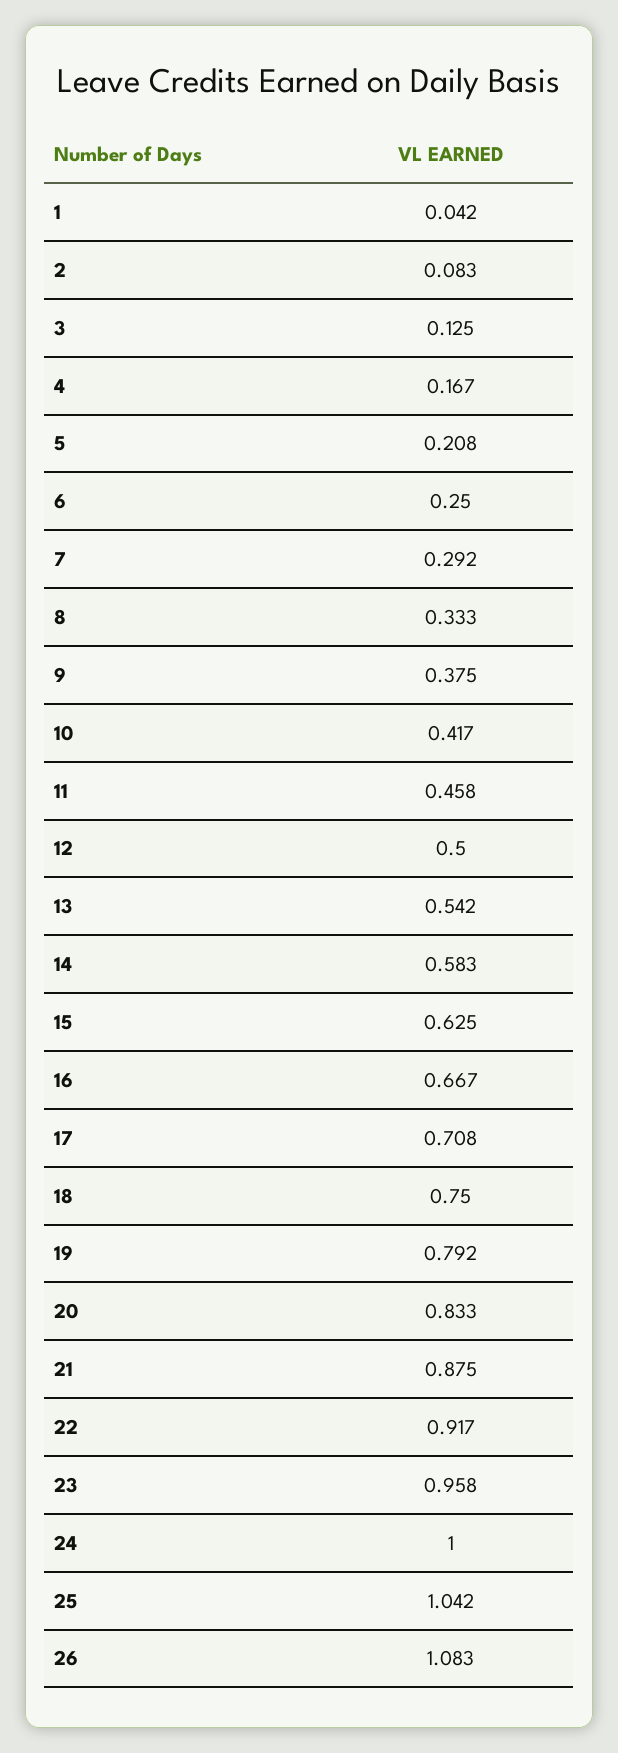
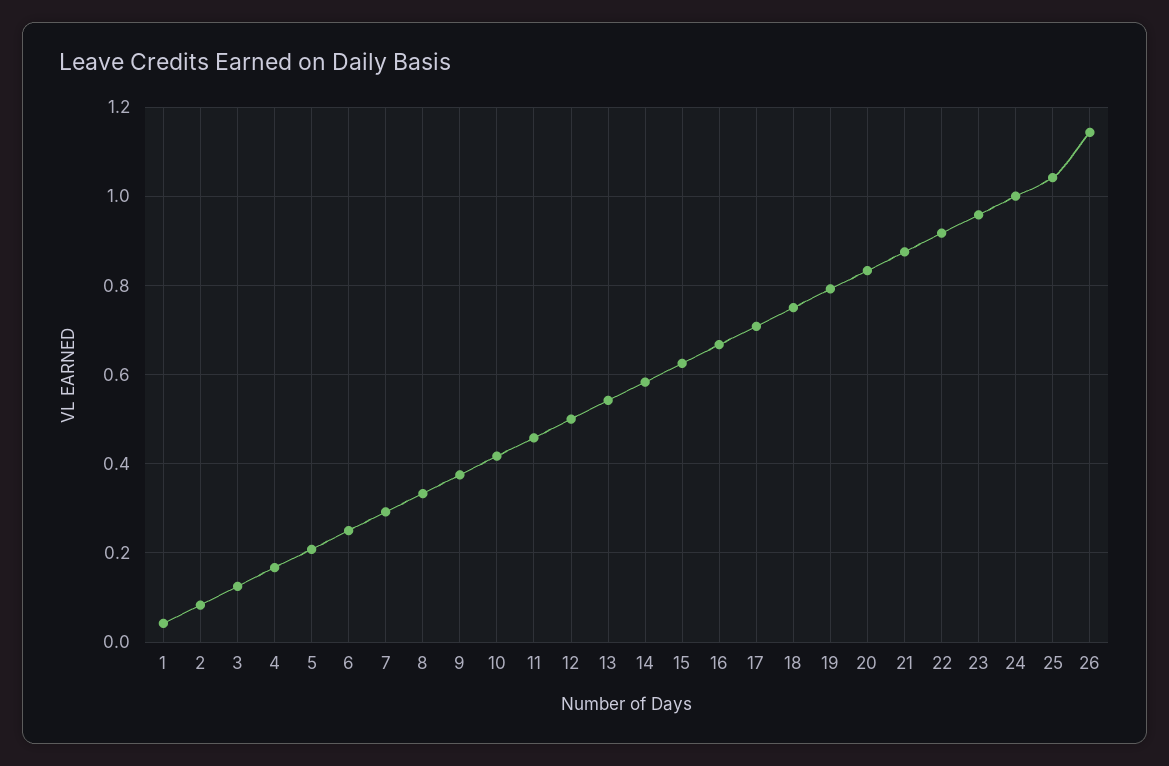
26: 1.083 -> 1.14

